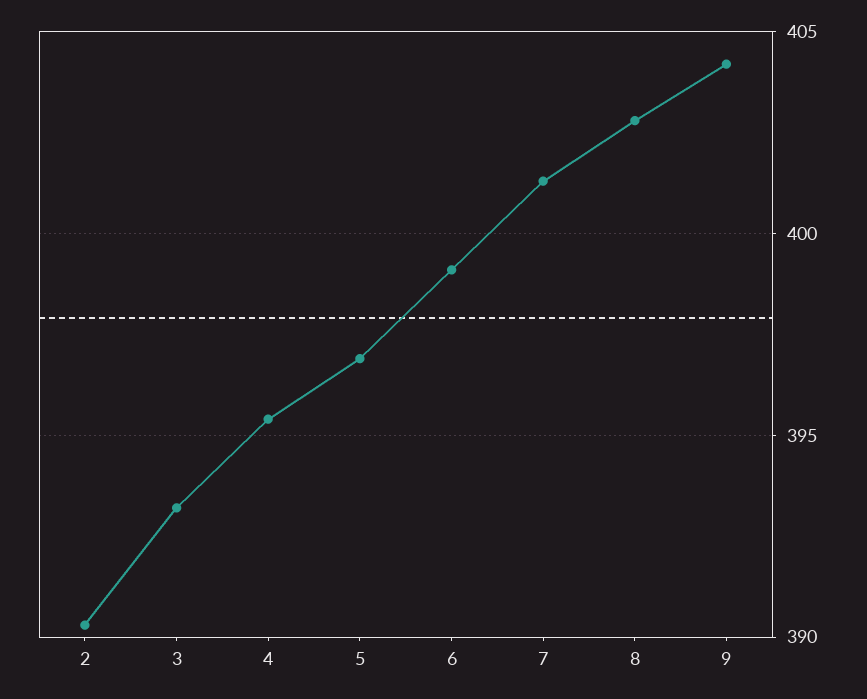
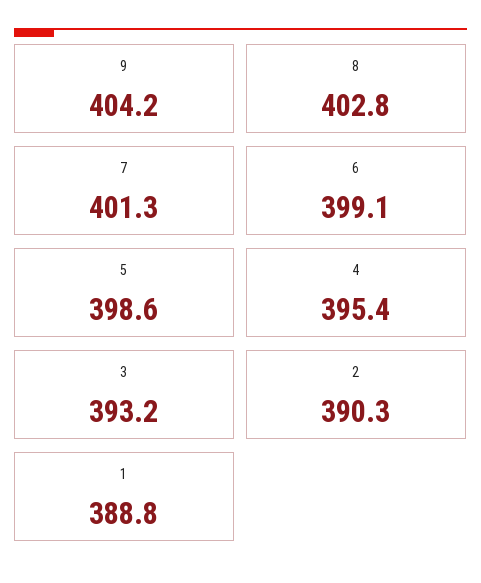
5: 397 -> 398.6
1: none -> 388.8

